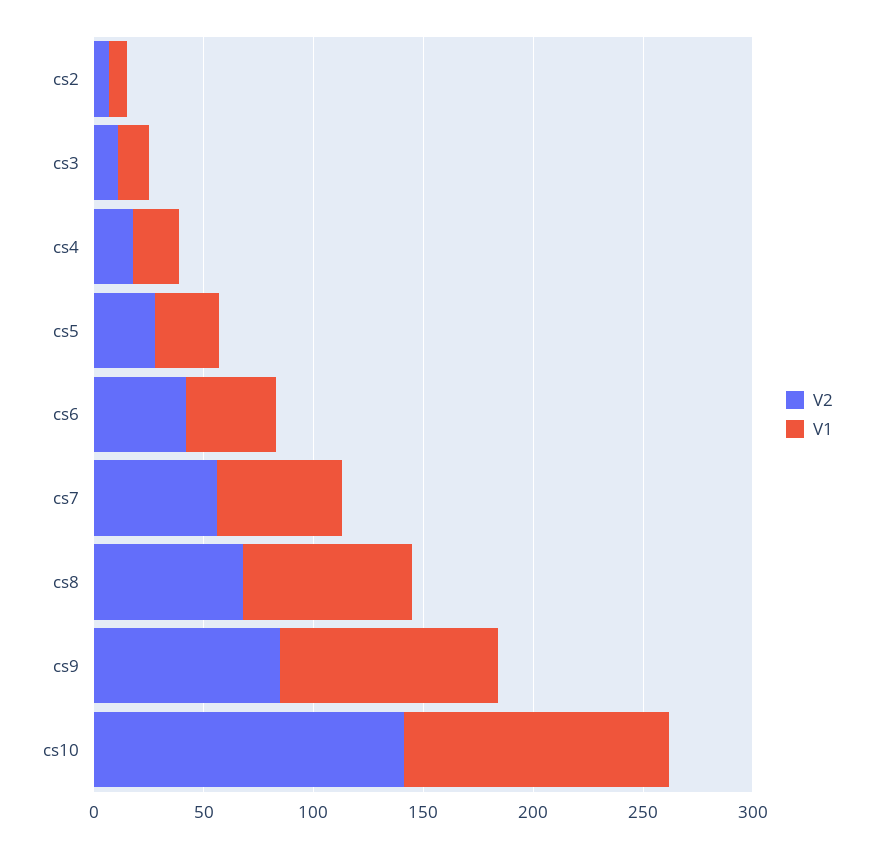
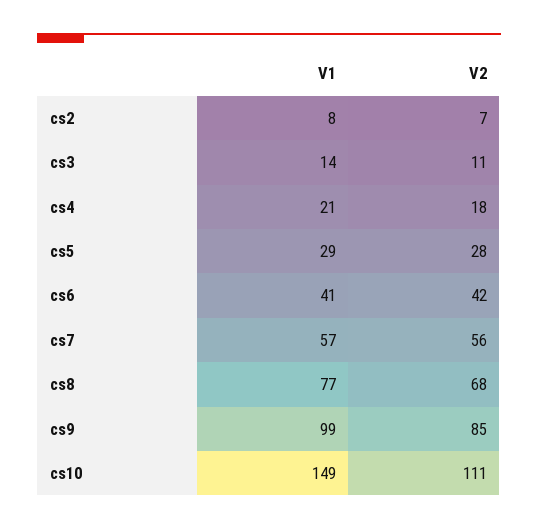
V2, cs10: 140 -> 111
V1, cs10: 120 -> 149

